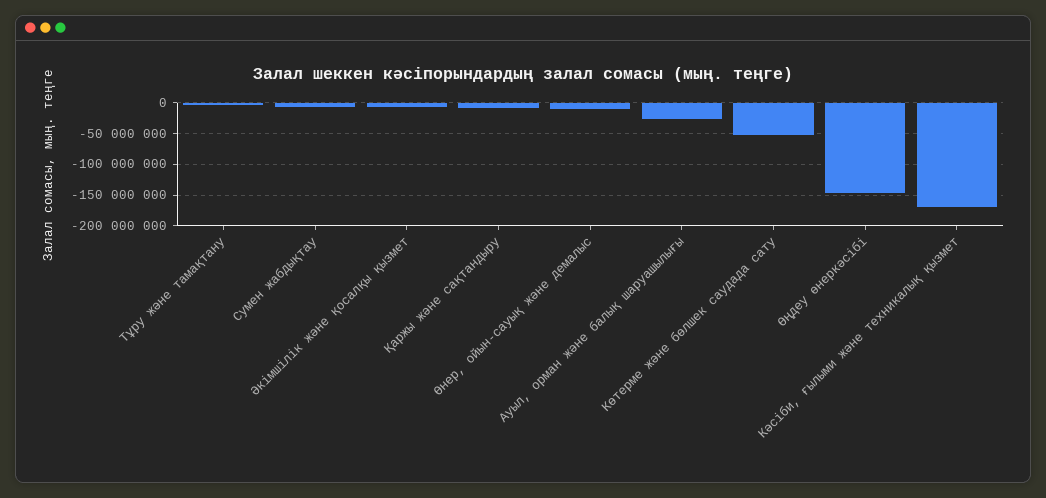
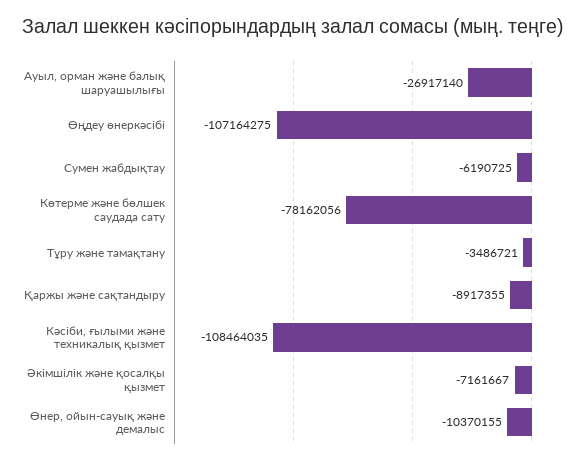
Көтерме және бөлшек саудада сату: -50000000 -> -78162056
Өңдеу өнеркәсібі: -150000000 -> -107164275
Кәсіби, ғылыми және техникалық қызмет: -170000000 -> -108464035

